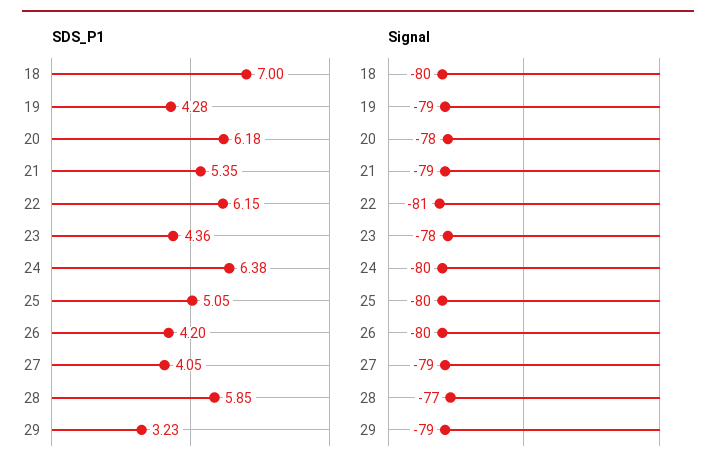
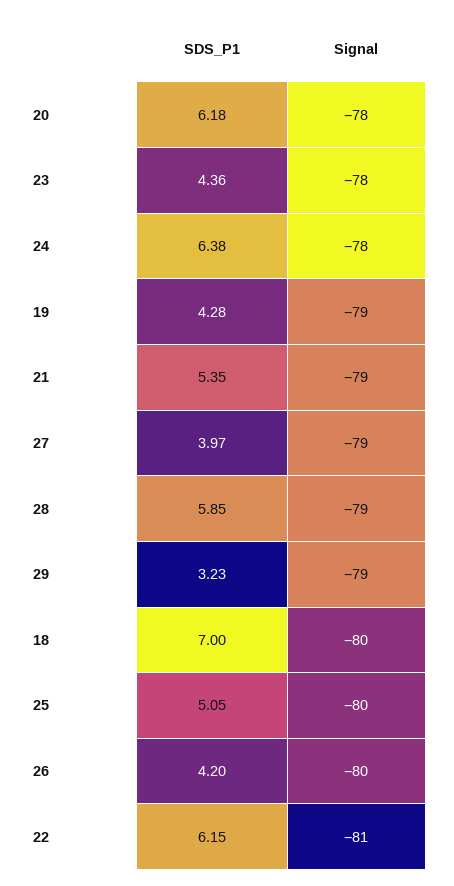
SDS_P1, 27: 4.05 -> 3.97
Signal, 24: -80 -> -78
Signal, 28: -77 -> -79

